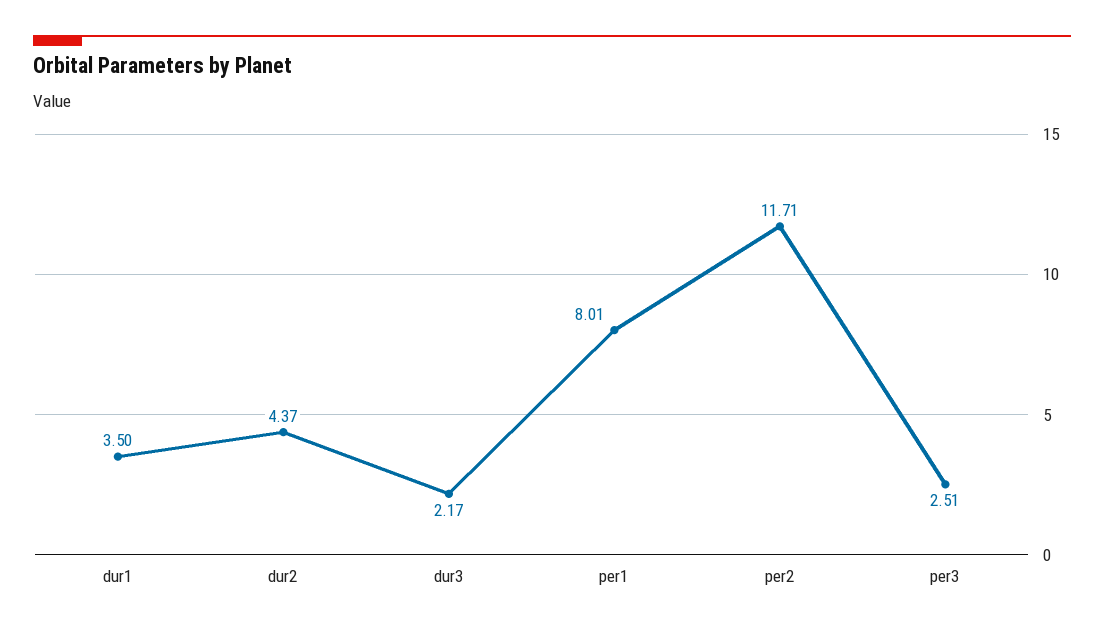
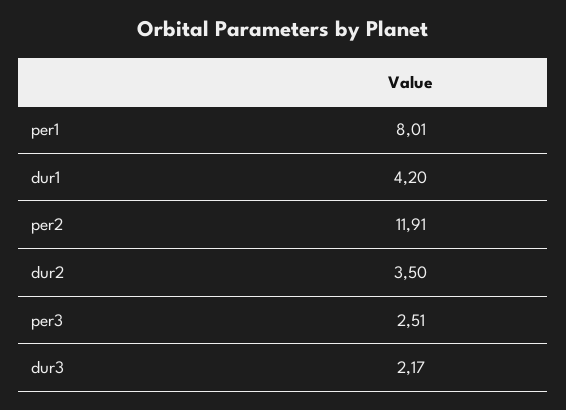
dur1: 3.5 -> 4.2
dur2: 4.37 -> 3.5
per2: 11.71 -> 11.91

